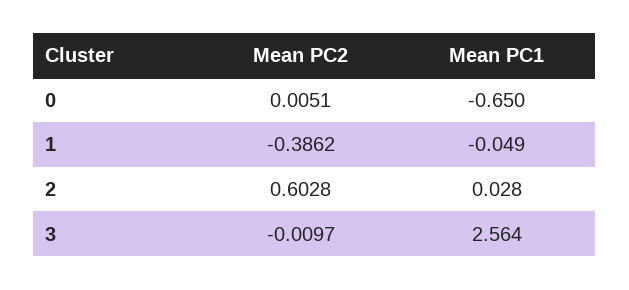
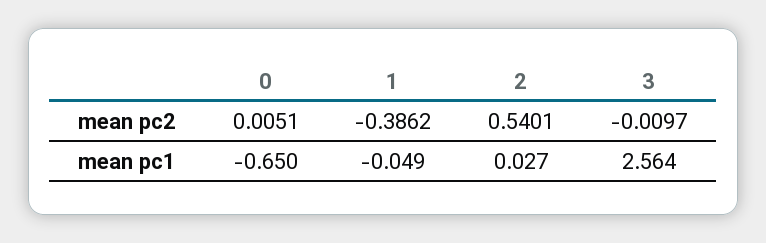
Mean PC2, 2: 0.6028 -> 0.5401
Mean PC1, 2: 0.028 -> 0.027

